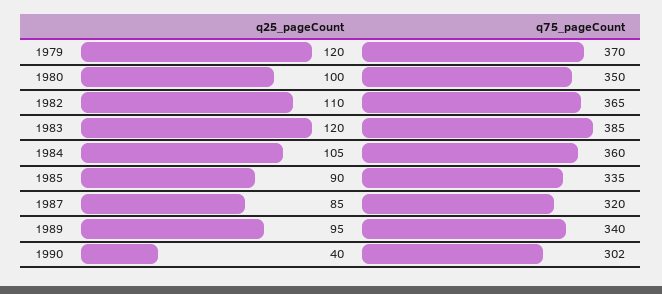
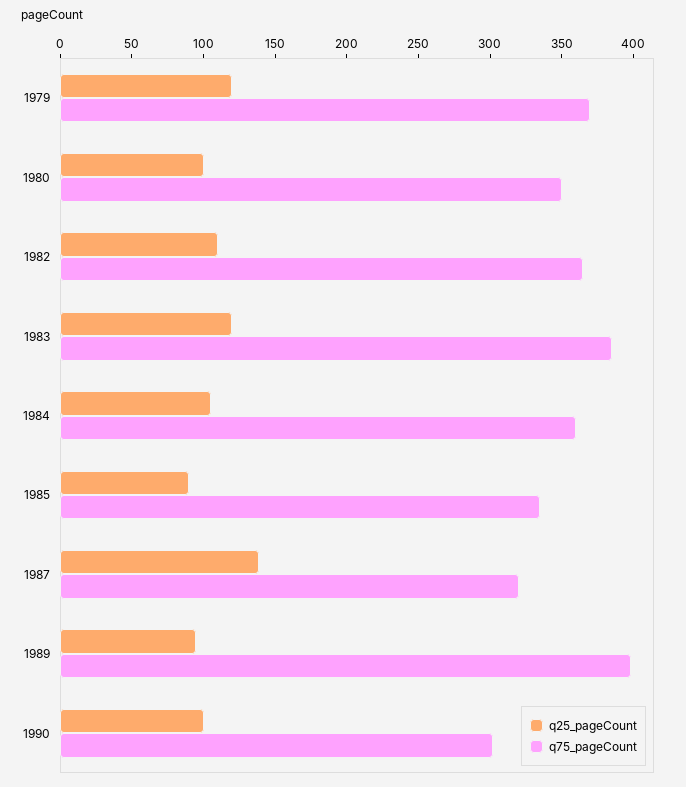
q25_pageCount, 1987: 85 -> 140
q75_pageCount, 1989: 340 -> 400
q25_pageCount, 1990: 40 -> 100

